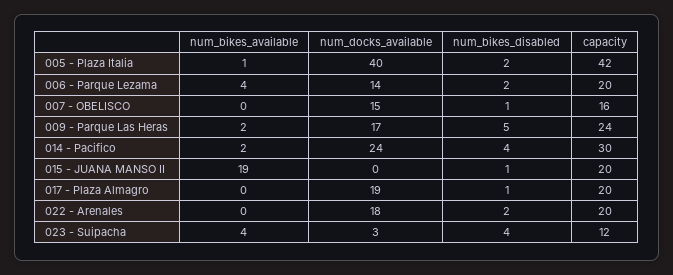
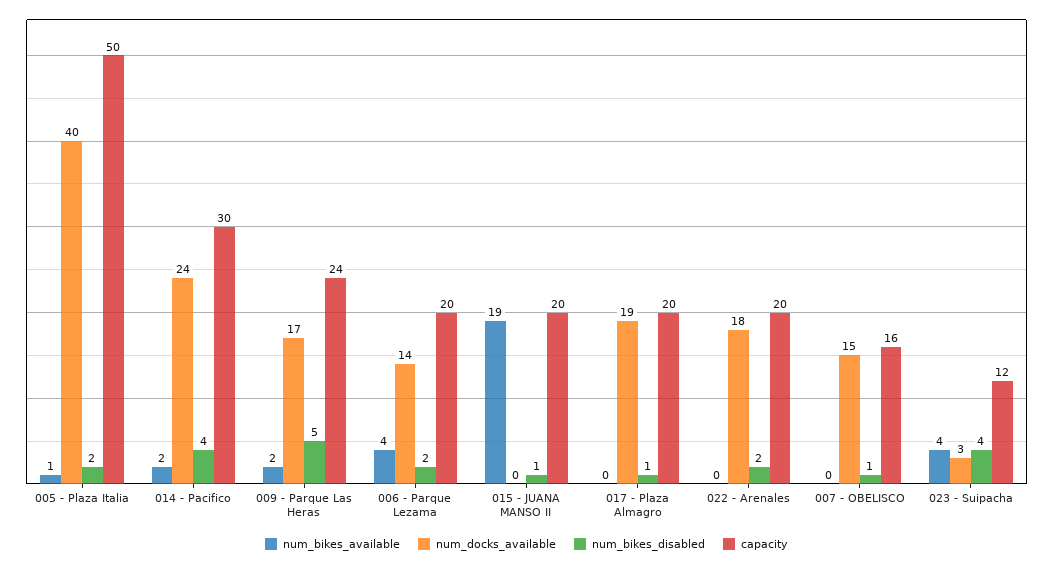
capacity, 005 - Plaza Italia: 42 -> 50

